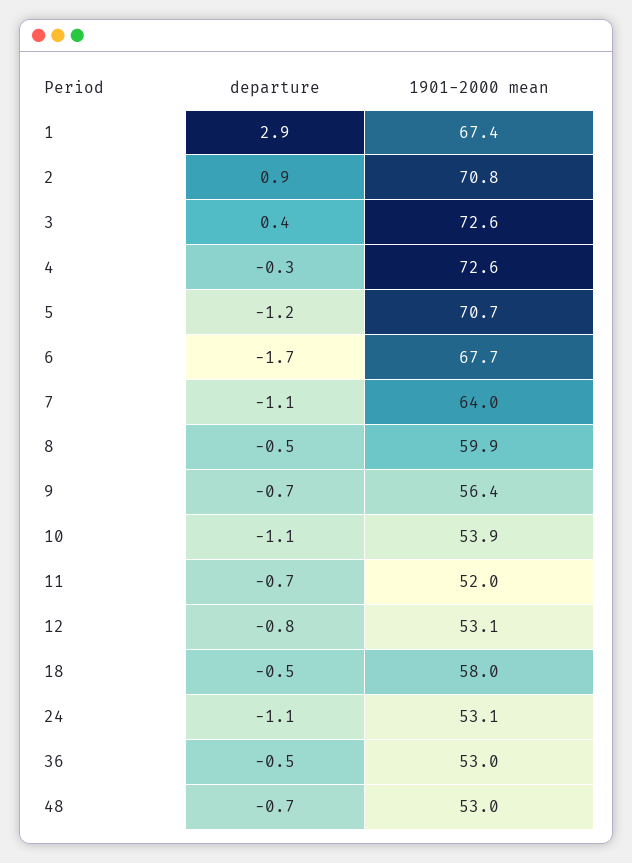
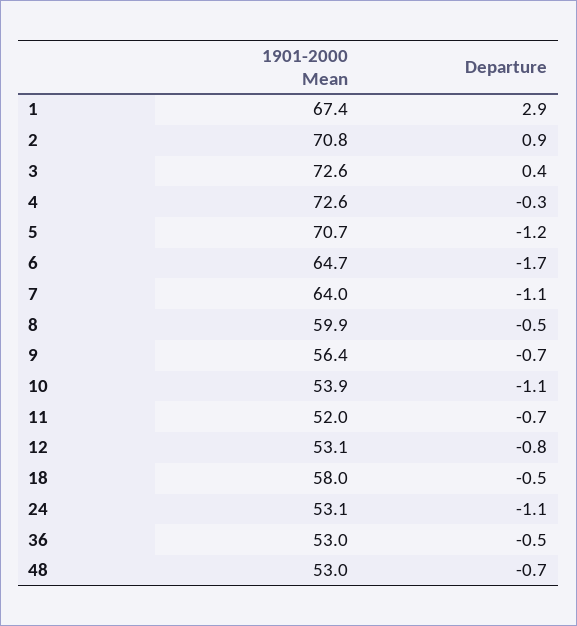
1901-2000 mean, 6: 67.7 -> 64.7

